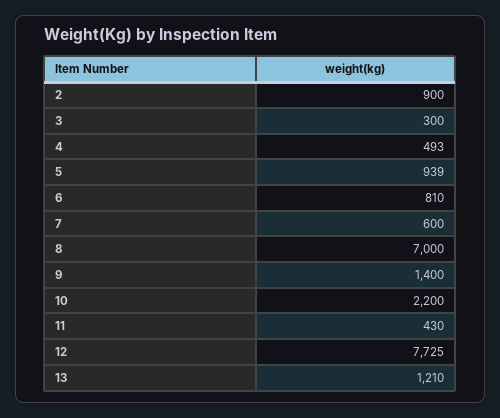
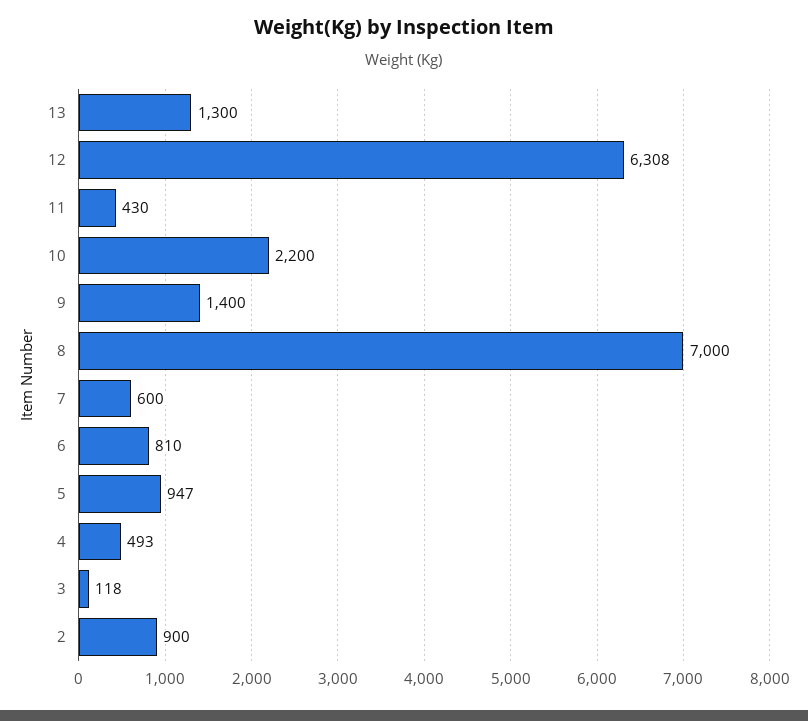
3: 300 -> 118
5: 939 -> 947
12: 7725 -> 6308
13: 1210 -> 1300

